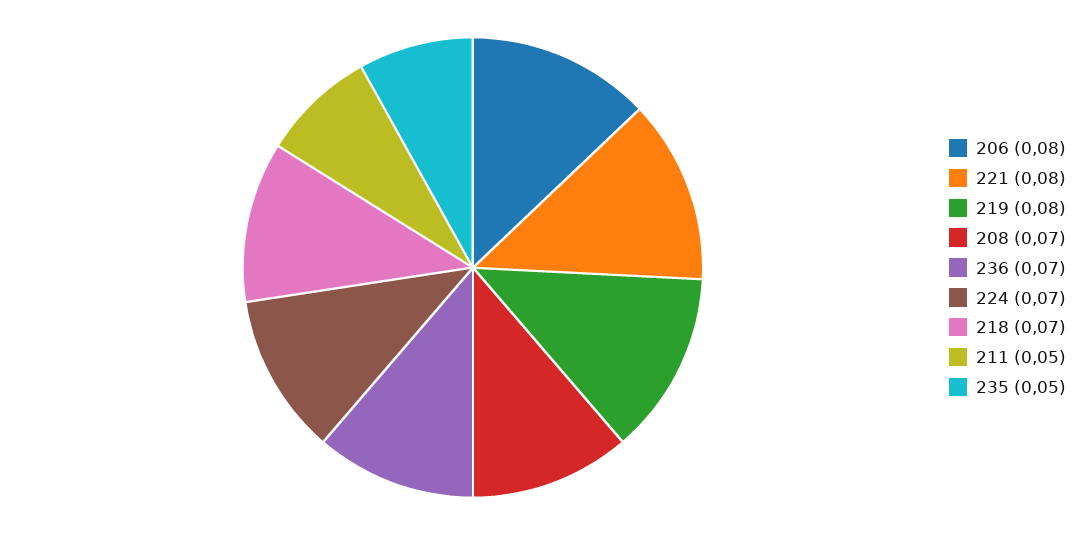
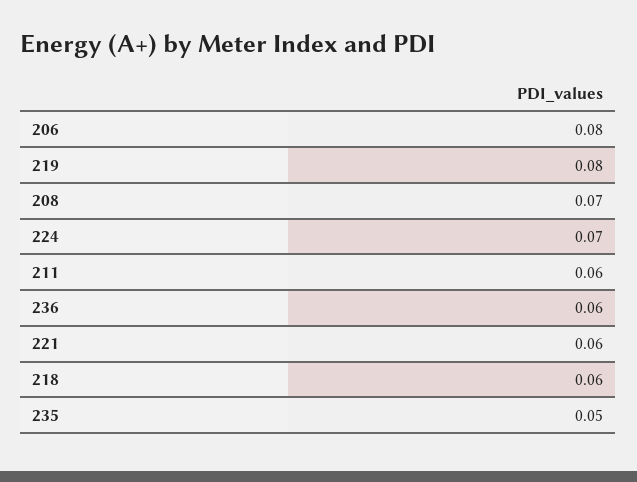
221: 0.08 -> 0.06
236: 0.07 -> 0.06
218: 0.07 -> 0.06
211: 0.05 -> 0.06

